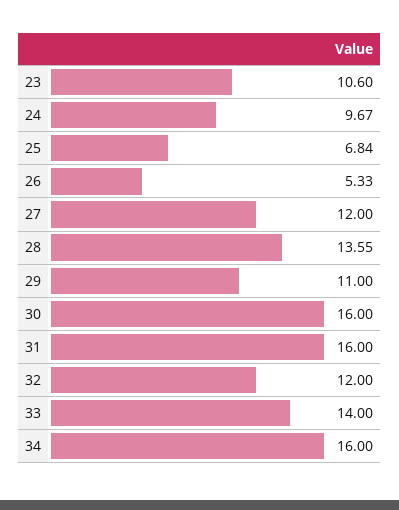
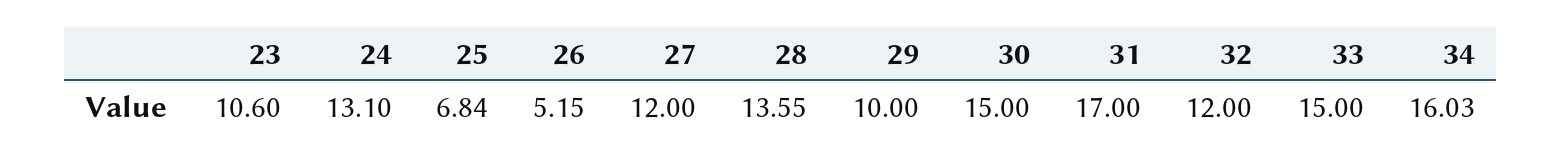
24: 9.67 -> 13.1
26: 5.33 -> 5.15
29: 11 -> 10
30: 16 -> 15
31: 16 -> 17
33: 14 -> 15
34: 16 -> 16.03

